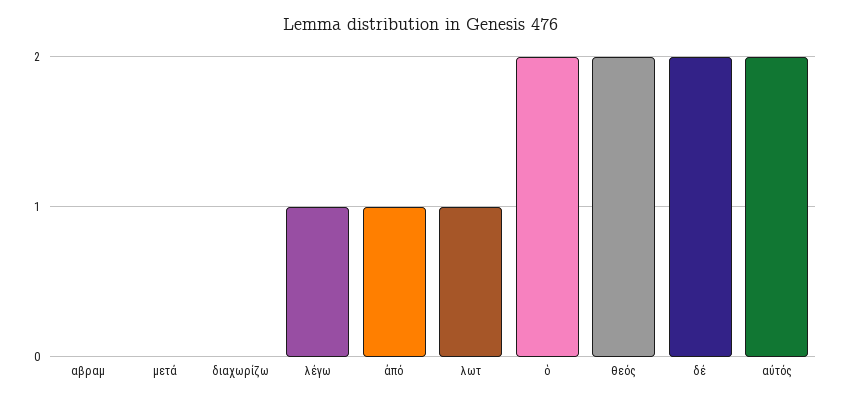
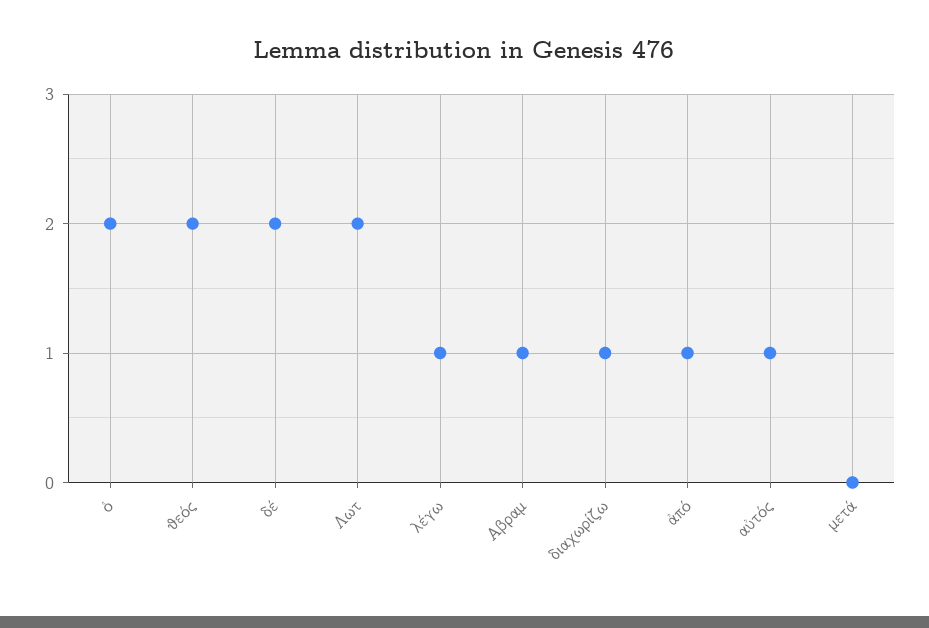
αβραμ: 0 -> 1
διαχωρίζω: 0 -> 1
λωτ: 1 -> 2
αὐτός: 2 -> 1

